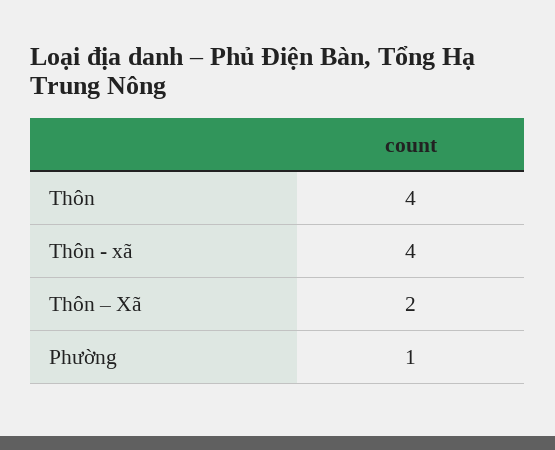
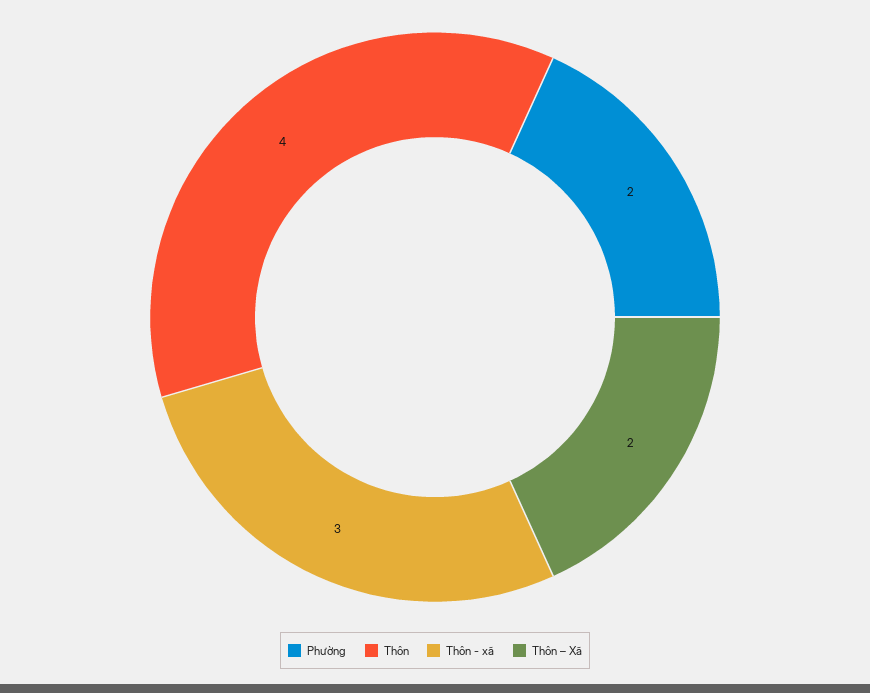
Thôn - xã: 4 -> 3
Phường: 1 -> 2

